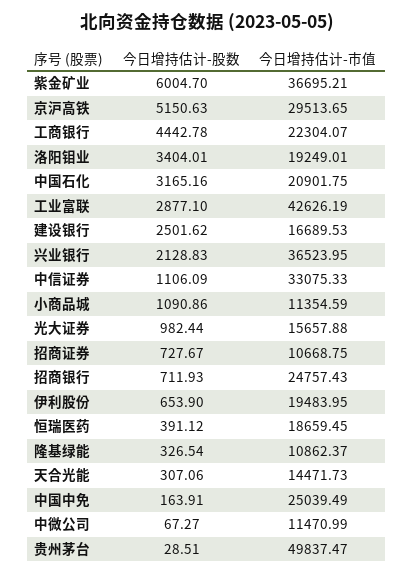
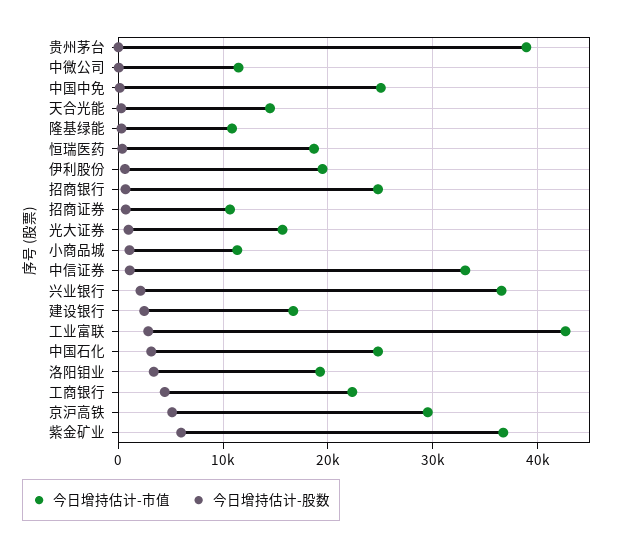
今日增持估计-市值, 中国石化: 20901.75 -> 25000
今日增持估计-市值, 贵州茅台: 49837.47 -> 39000

